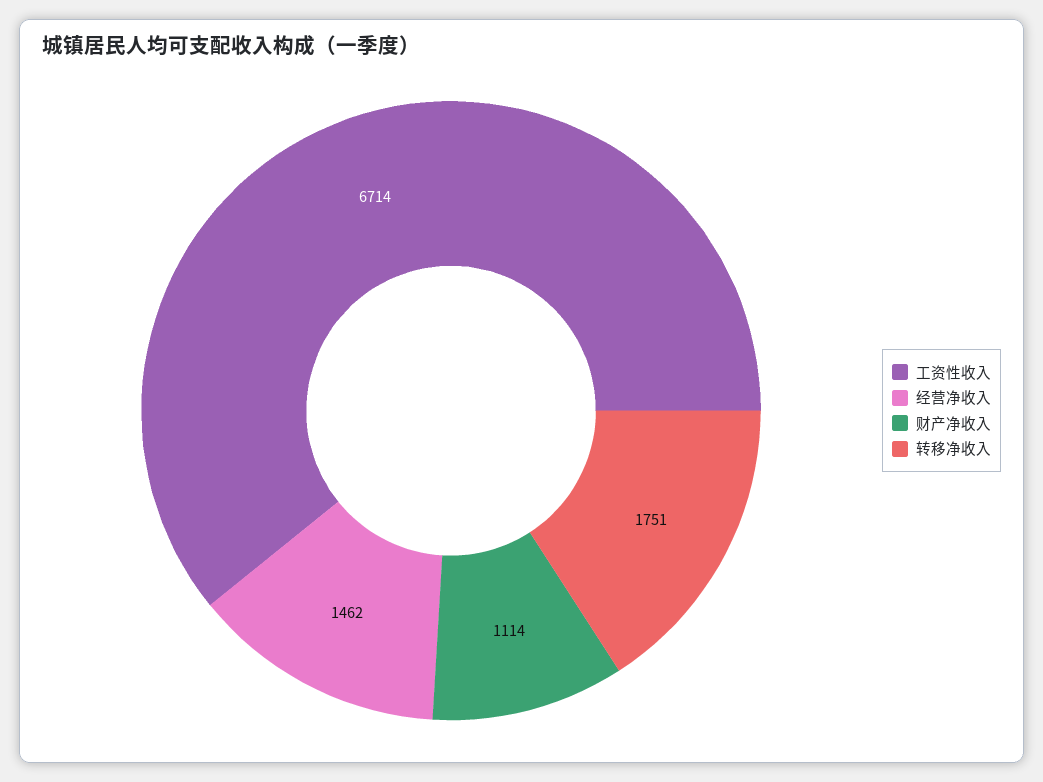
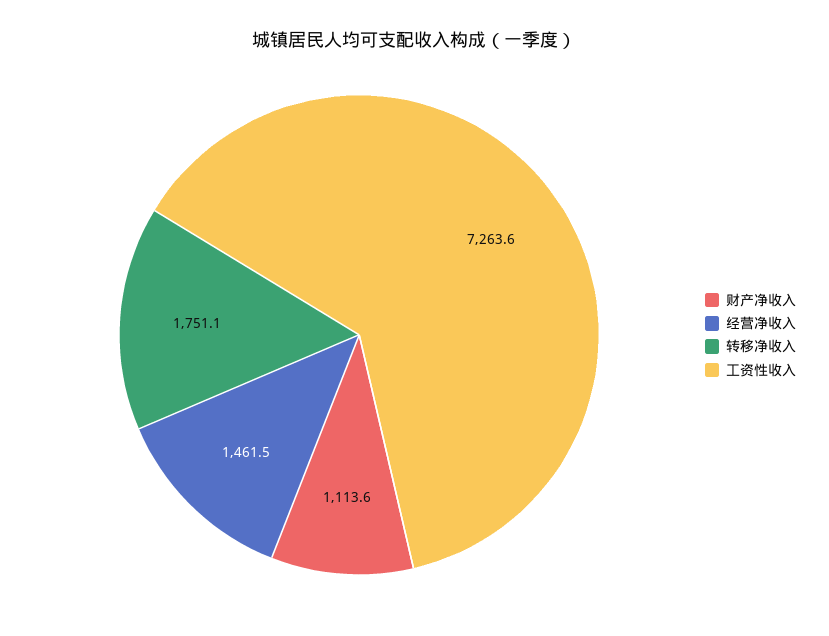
工资性收入: 6714 -> 7263.6

